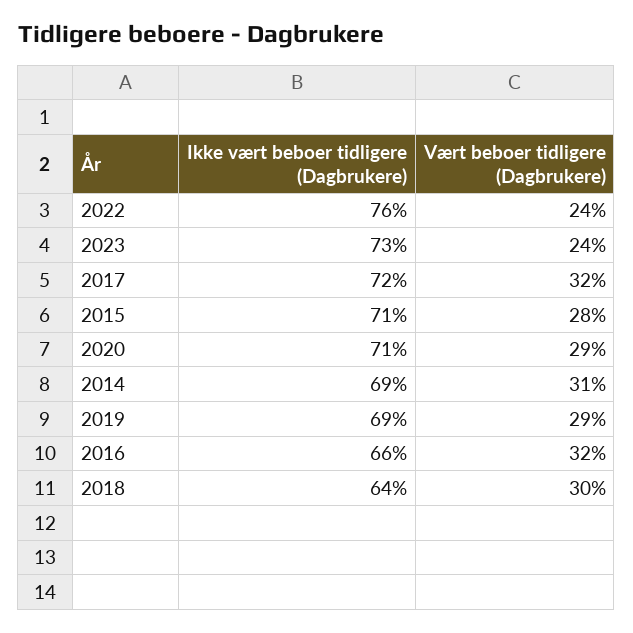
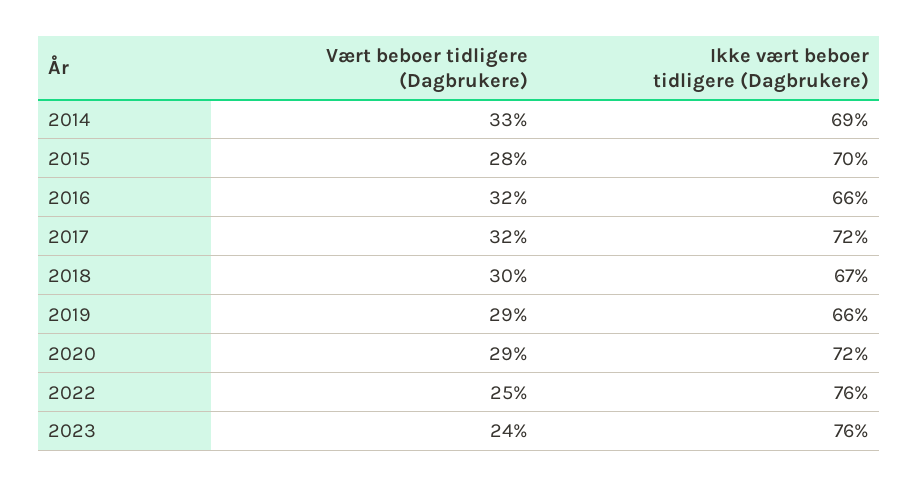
Vært beboer tidligere (Dagbrukere), 2022: 24 -> 25
Ikke vært beboer tidligere (Dagbrukere), 2023: 73 -> 76
Ikke vært beboer tidligere (Dagbrukere), 2015: 71 -> 70
Ikke vært beboer tidligere (Dagbrukere), 2020: 71 -> 72
Vært beboer tidligere (Dagbrukere), 2014: 31 -> 33
Ikke vært beboer tidligere (Dagbrukere), 2019: 69 -> 66
Ikke vært beboer tidligere (Dagbrukere), 2018: 64 -> 67

